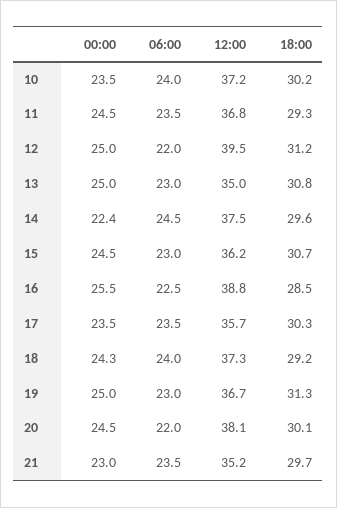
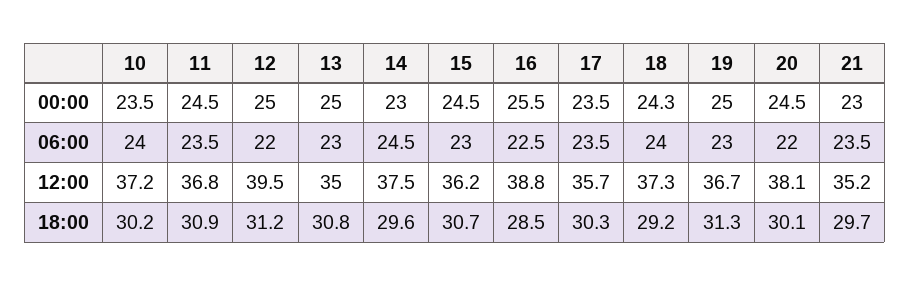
18:00, 11: 29.3 -> 30.9
00:00, 14: 22.4 -> 23

